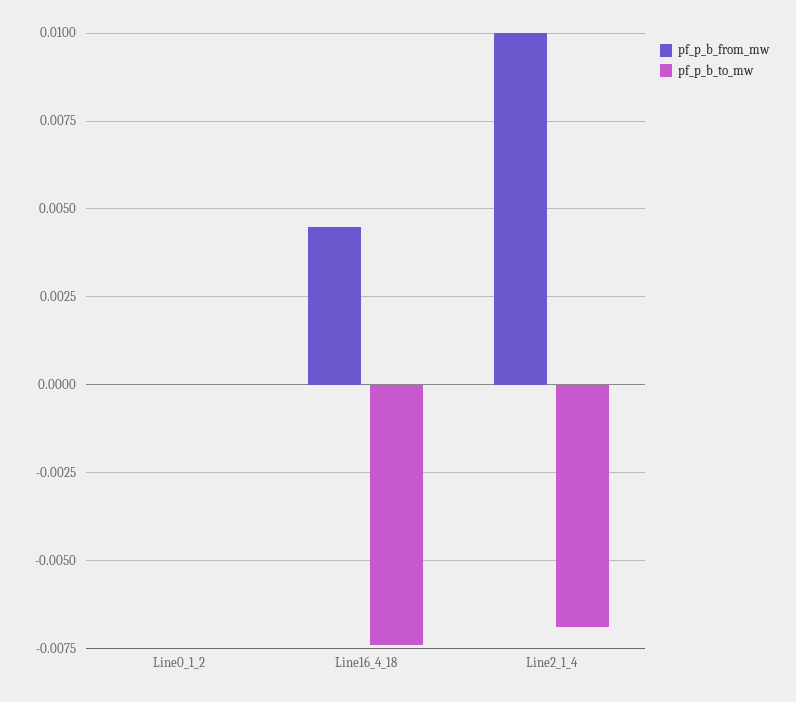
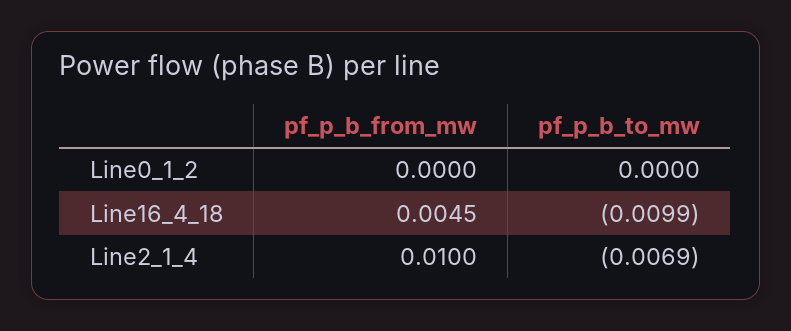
pf_p_b_to_mw, Line16_4_18: -0.0075 -> -0.0099

